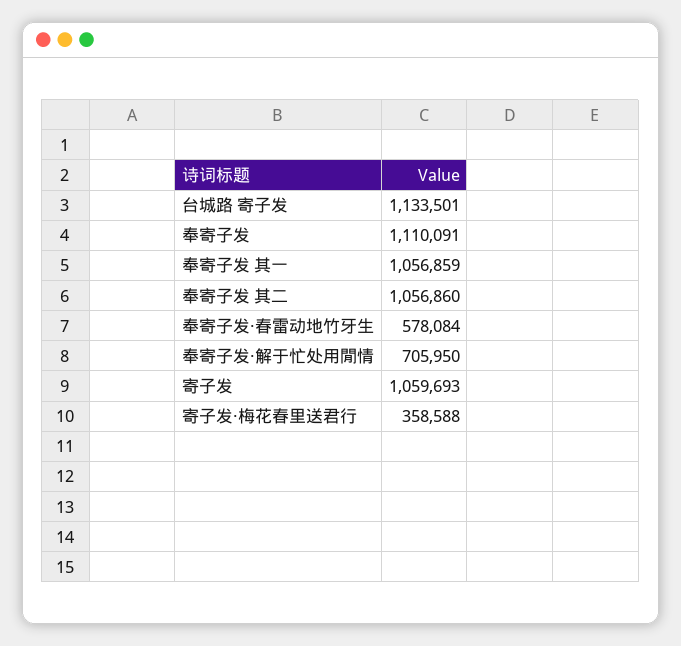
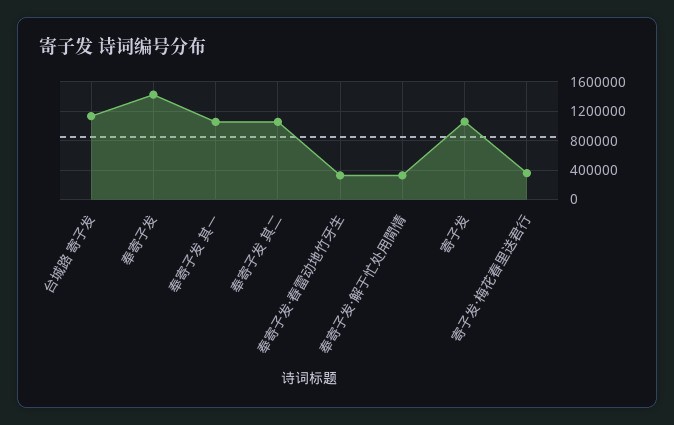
奉寄子发: 1110091 -> 1400000
奉寄子发·春雷动地竹牙生: 578084 -> 300000
奉寄子发·解于忙处用閒情: 705950 -> 300000

